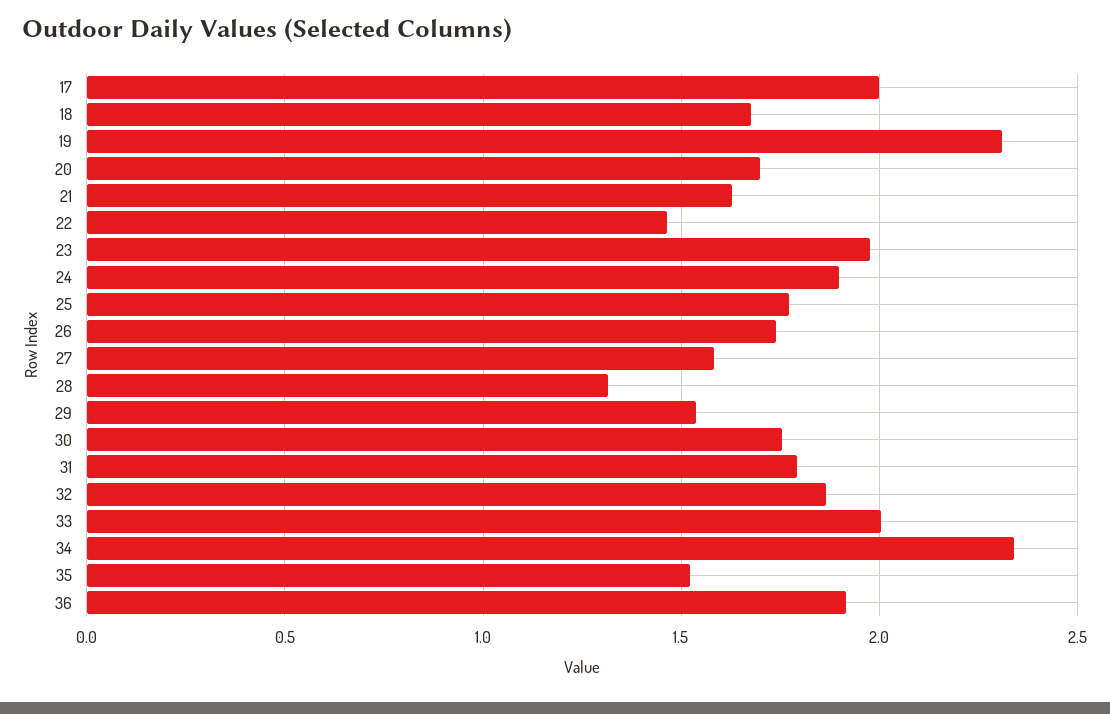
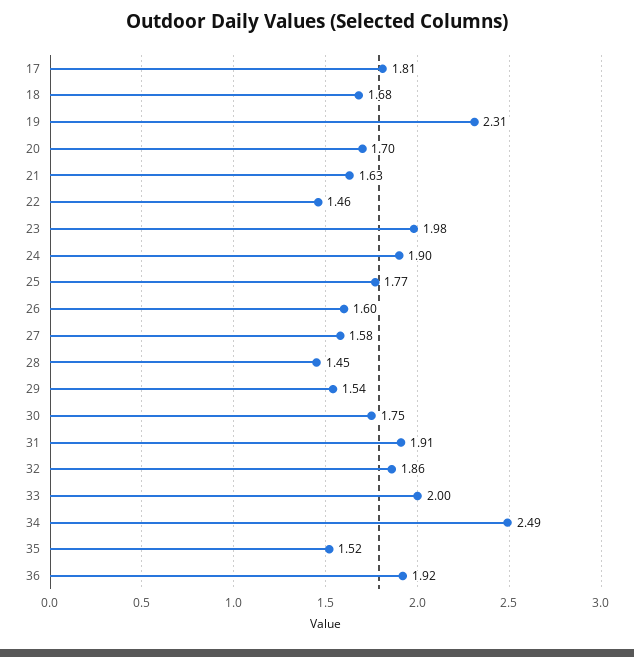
17: 2 -> 1.81
26: 1.75 -> 1.6
28: 1.3 -> 1.45
31: 1.8 -> 1.91
34: 2.35 -> 2.49

